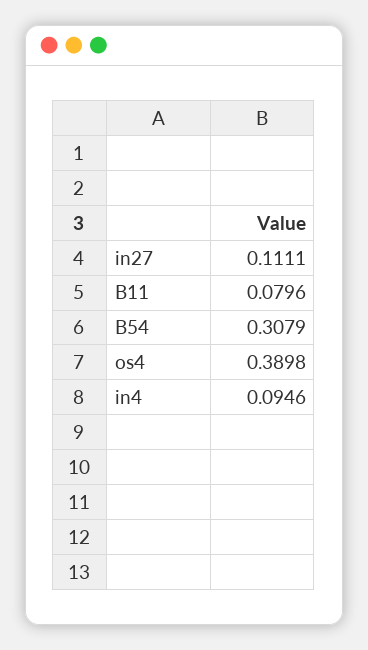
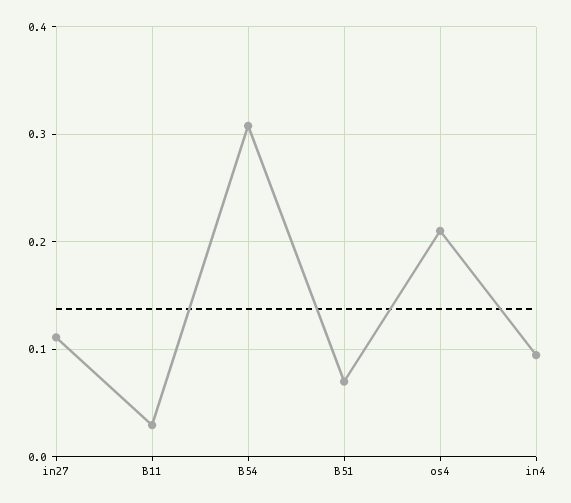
B11: 0.0796 -> 0.03
os4: 0.3898 -> 0.21
B51: none -> 0.07

